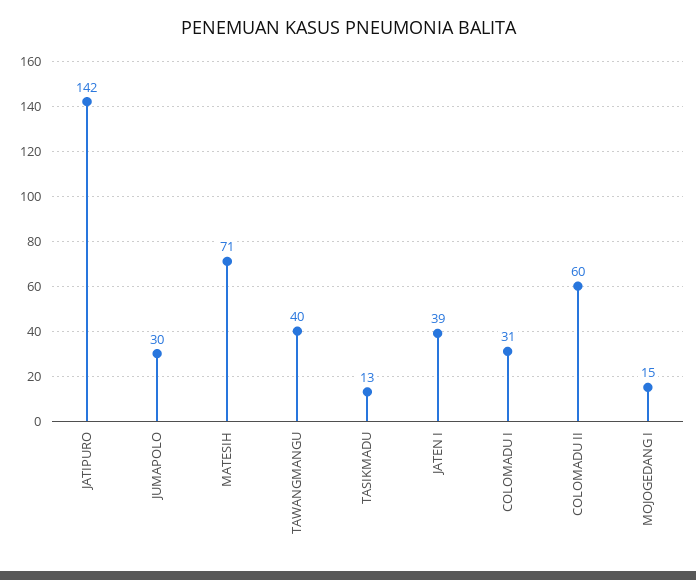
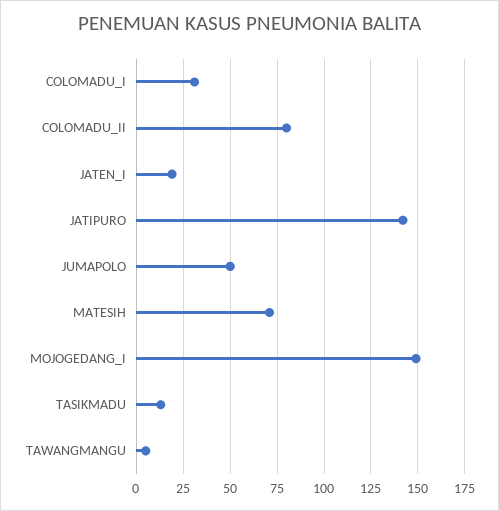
JUMAPOLO: 30 -> 50
TAWANGMANGU: 40 -> 5
JATEN I: 39 -> 20
COLOMADU II: 60 -> 80
MOJOGEDANG I: 15 -> 150

